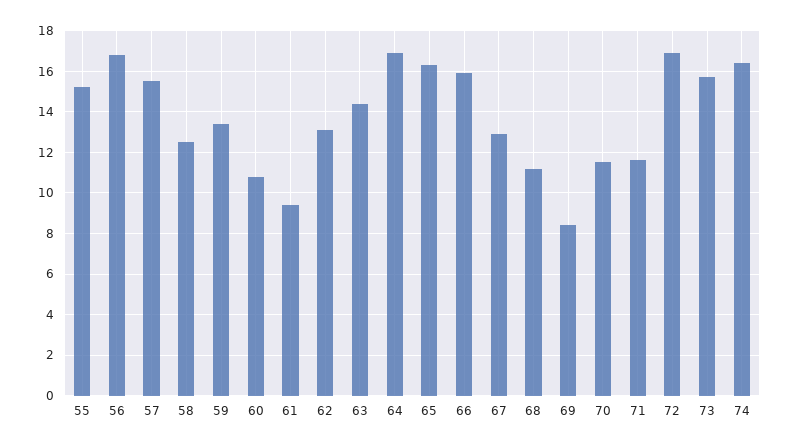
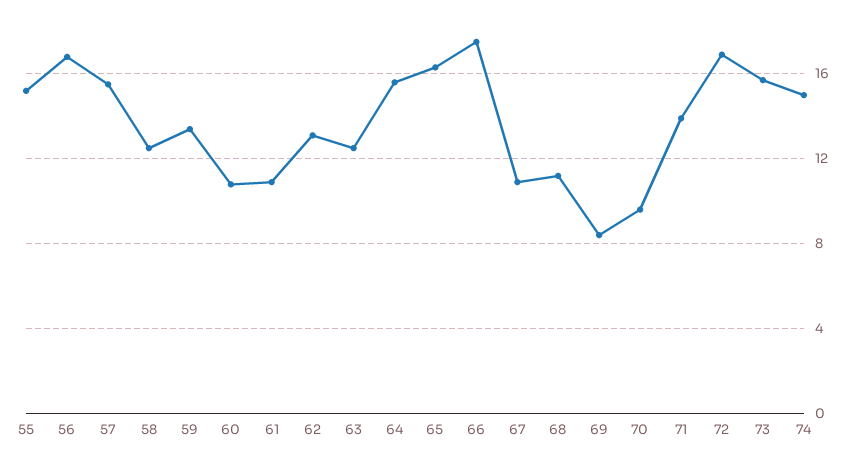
61: 9.5 -> 11
63: 14.5 -> 12.5
64: 17 -> 15.5
66: 16 -> 17.5
67: 13 -> 11
70: 11.5 -> 9.5
71: 11.5 -> 14
74: 16.5 -> 15

